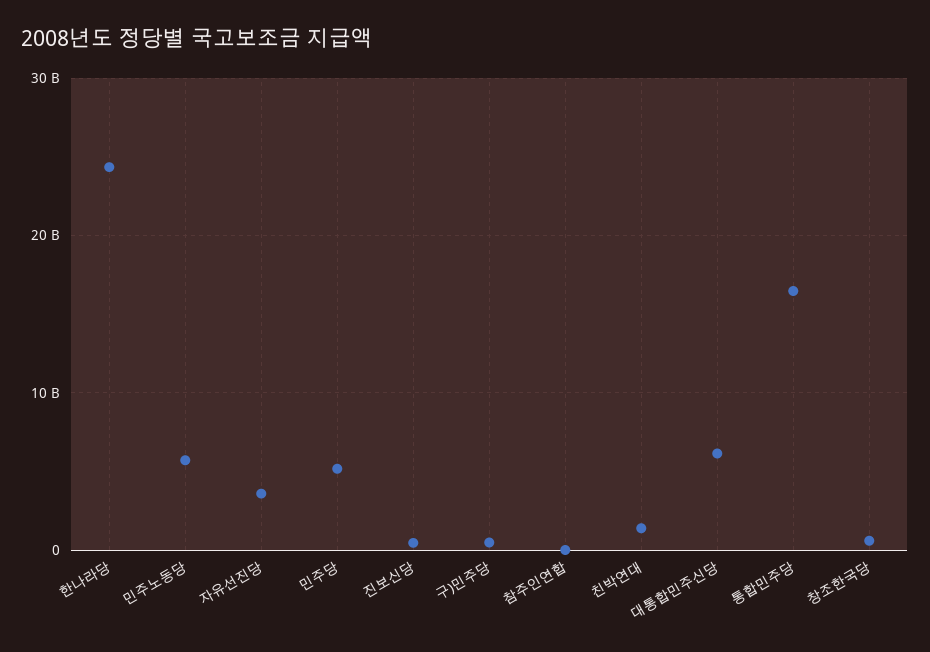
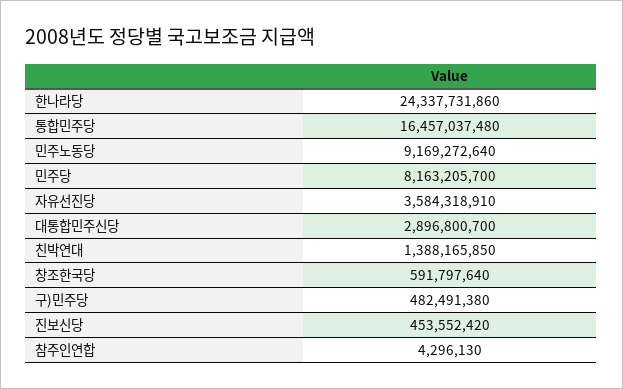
민주노동당: 6000000000 -> 9169272640
민주당: 5000000000 -> 8163205700
대통합민주신당: 6000000000 -> 2896800700

